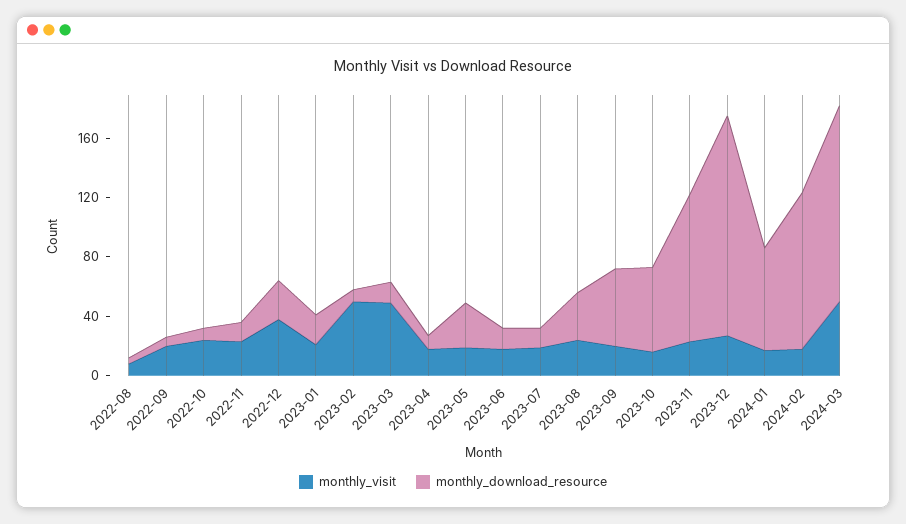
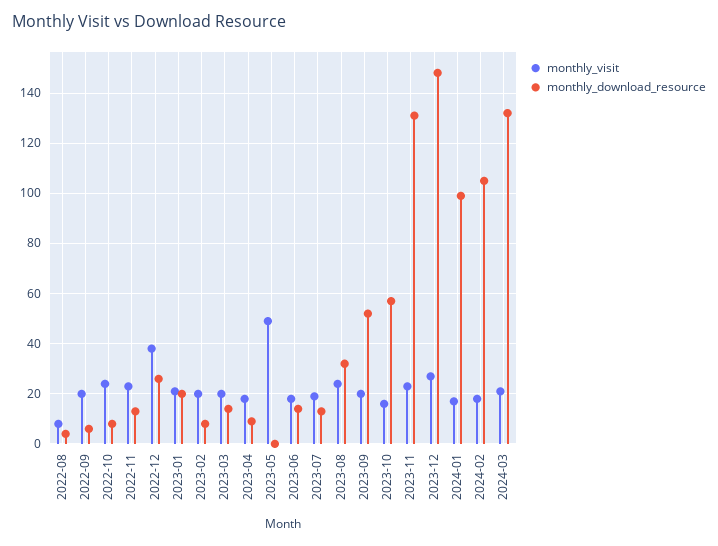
monthly_visit, 2023-02: 50 -> 20
monthly_visit, 2023-03: 50 -> 20
monthly_visit, 2023-05: 20 -> 50
monthly_download_resource, 2023-05: 30 -> 0
monthly_download_resource, 2023-11: 100 -> 130
monthly_download_resource, 2024-01: 70 -> 100
monthly_visit, 2024-03: 50 -> 20

